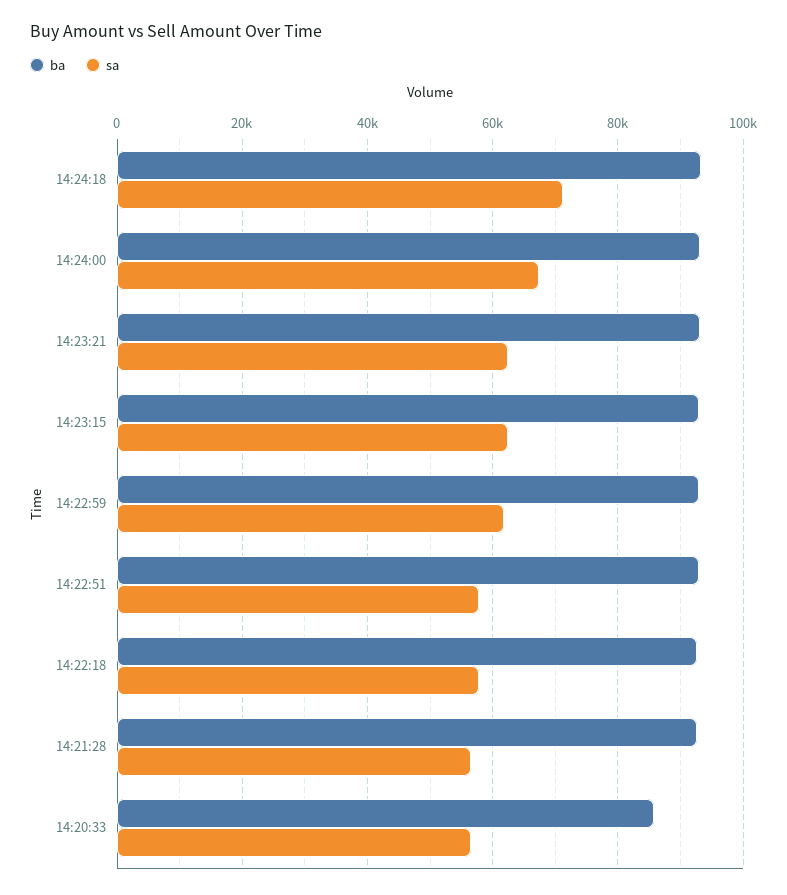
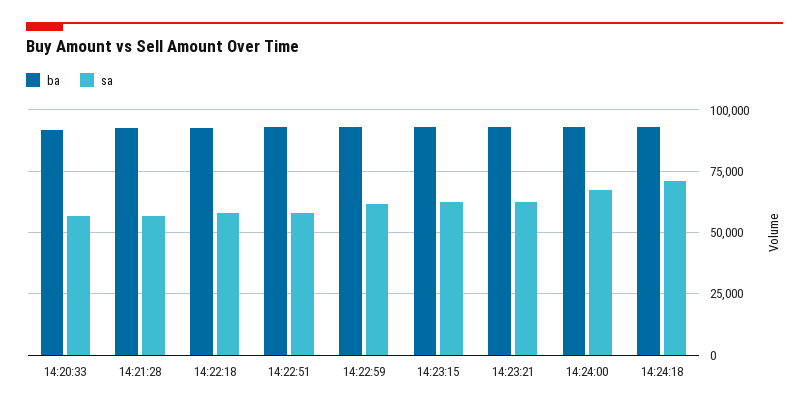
ba, 14:20:33: 86000 -> 92500

